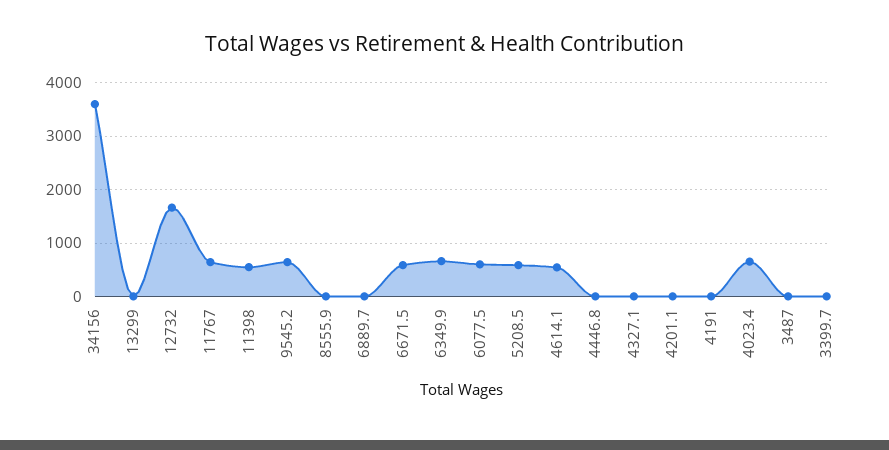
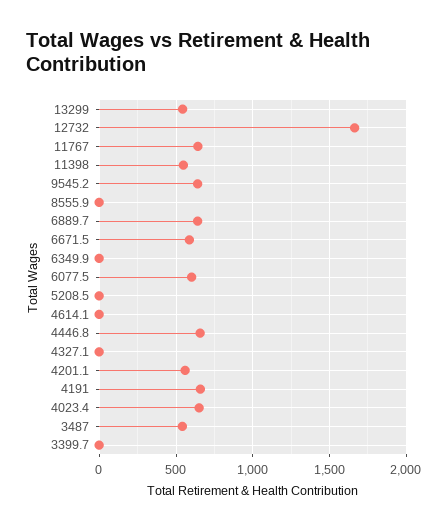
34156: 3600 -> none
13299: 0 -> 550
6889.7: 0 -> 650
6349.9: 600 -> 0
5208.5: 600 -> 0
4614.1: 600 -> 0
4446.8: 0 -> 650
4201.1: 0 -> 550
4191: 0 -> 650
3487: 0 -> 550

